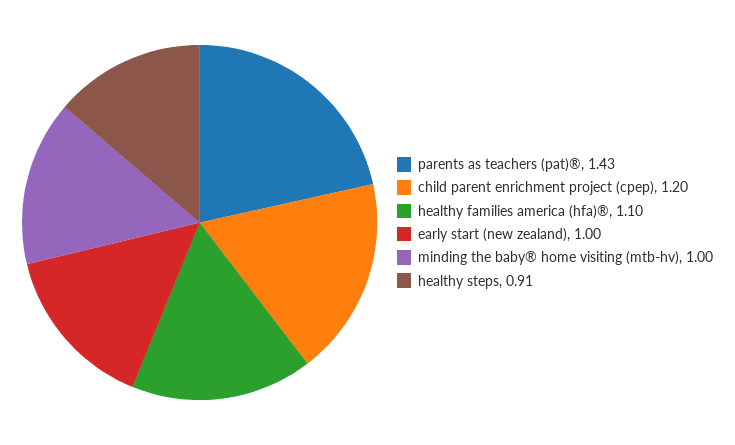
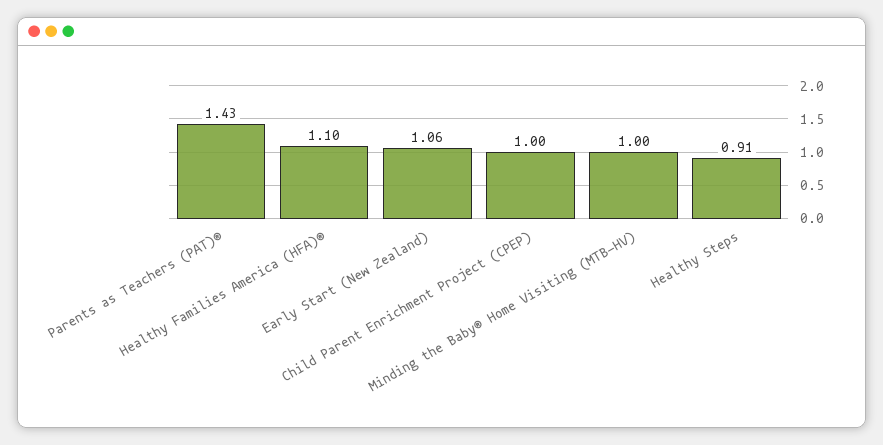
child parent enrichment project (cpep): 1.2 -> 1
early start (new zealand): 1 -> 1.06

